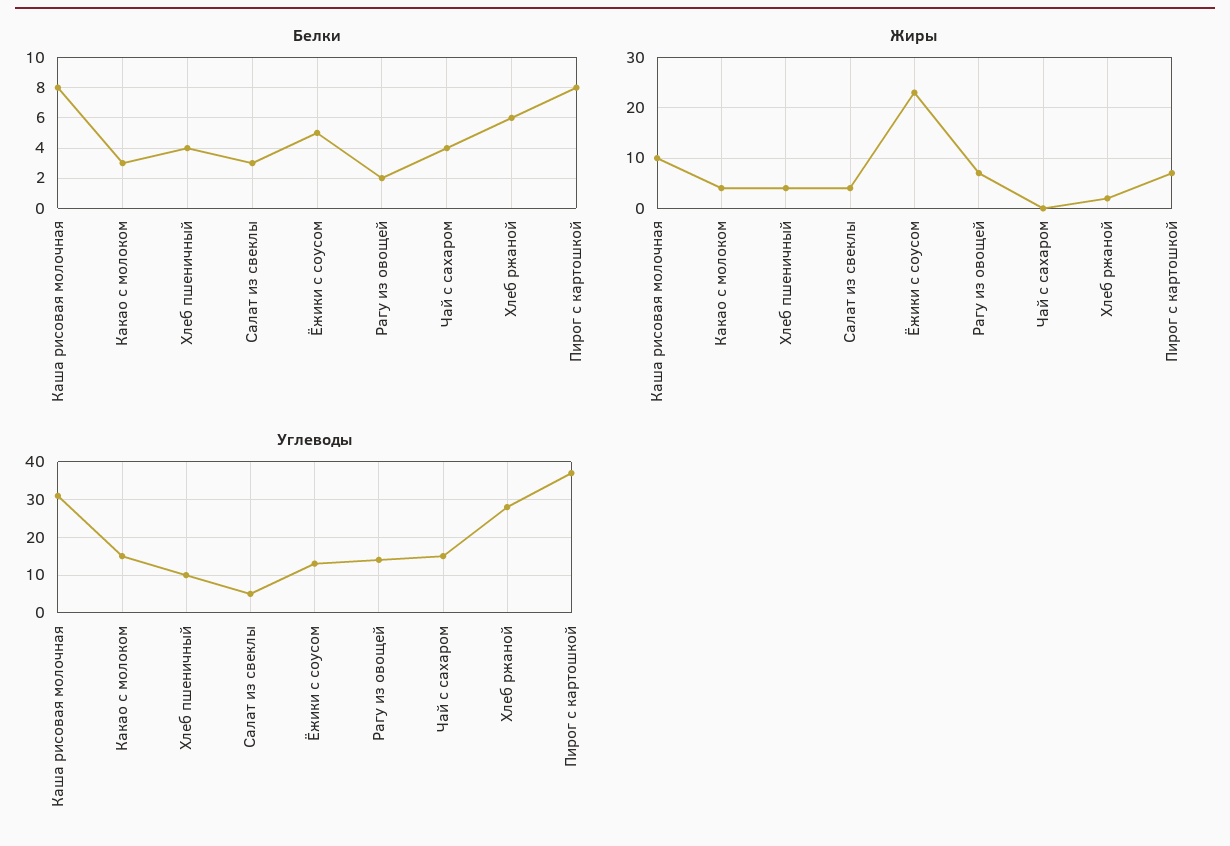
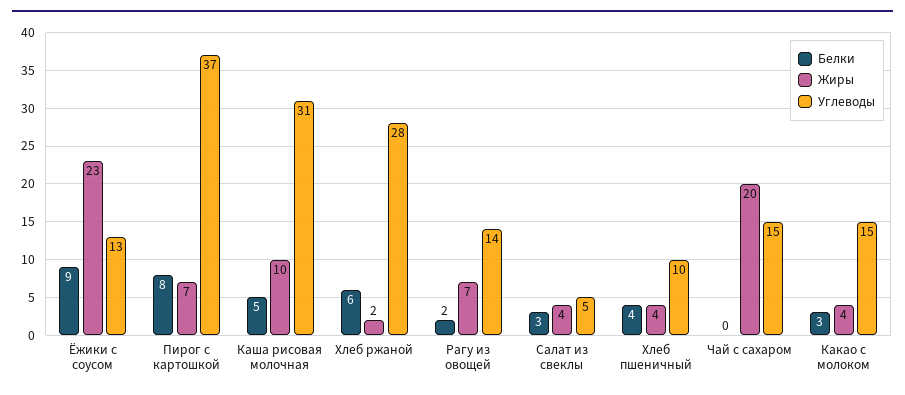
Белки, Каша рисовая молочная: 8 -> 5
Белки, Ёжики с соусом: 5 -> 9
Белки, Чай с сахаром: 4 -> 0
Жиры, Чай с сахаром: 0 -> 20

